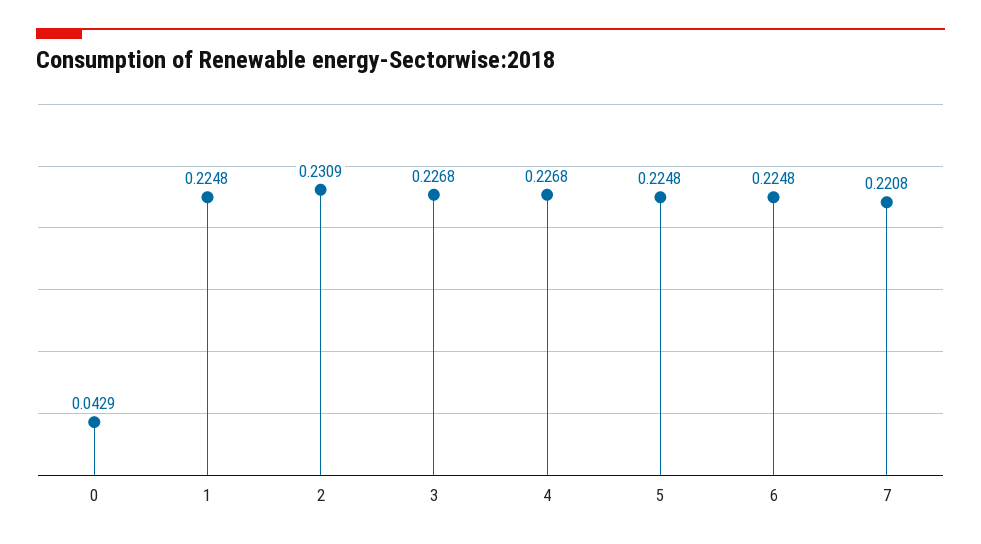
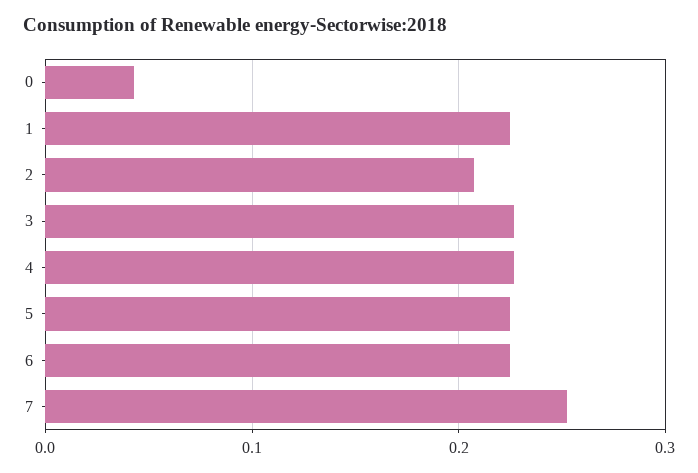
2: 0.2309 -> 0.21
7: 0.2208 -> 0.25

